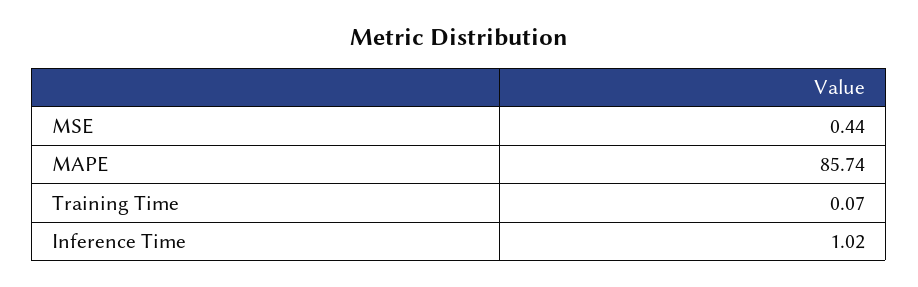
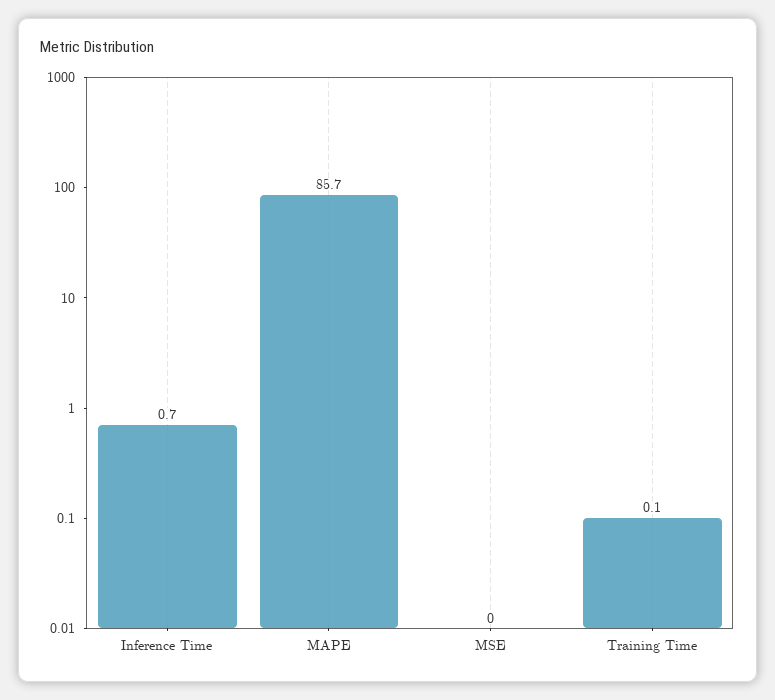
MSE: 0.44 -> 0
Inference Time: 1.02 -> 0.7

